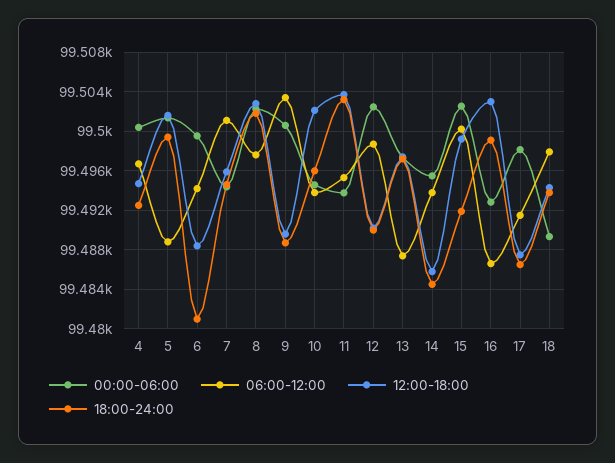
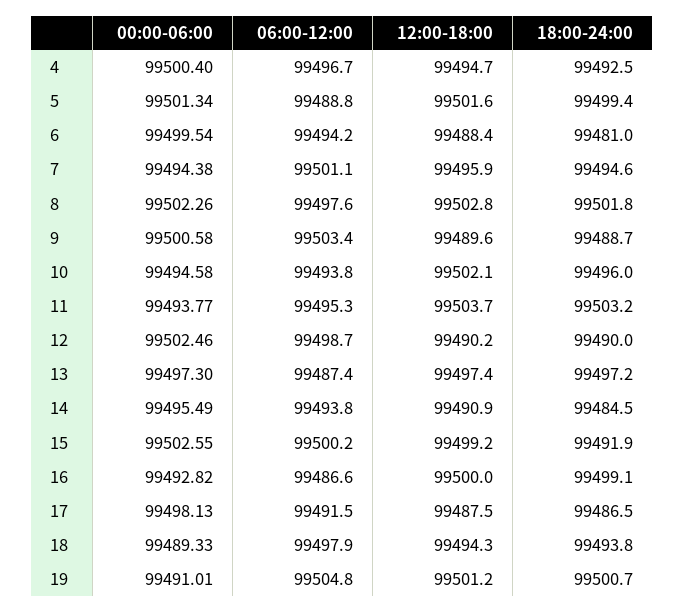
12:00-18:00, 14: 99486 -> 99490.9
12:00-18:00, 16: 99503 -> 99500
00:00-06:00, 19: none -> 99491.01
06:00-12:00, 19: none -> 99504.8
12:00-18:00, 19: none -> 99501.2
18:00-24:00, 19: none -> 99500.7

